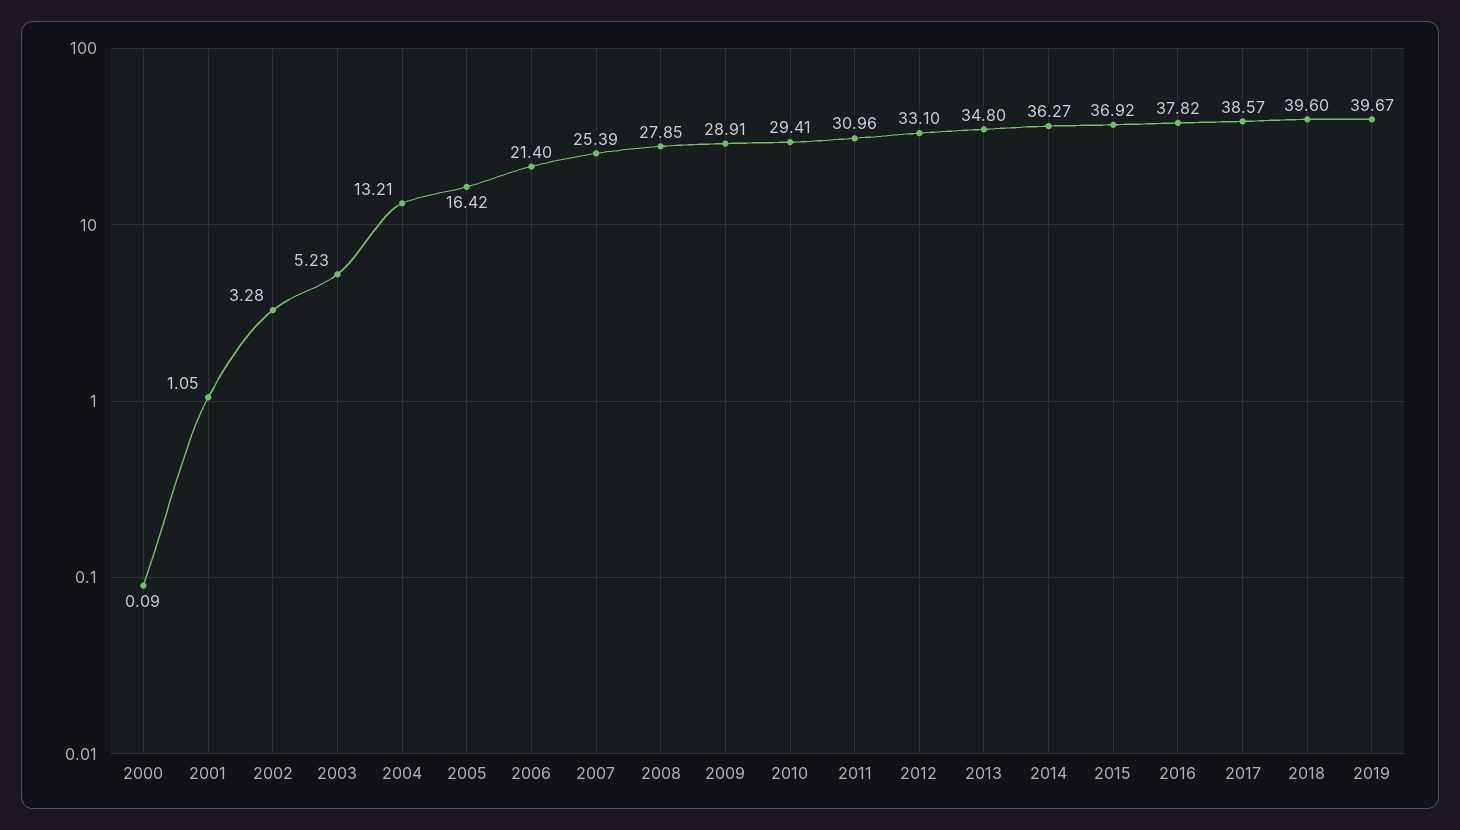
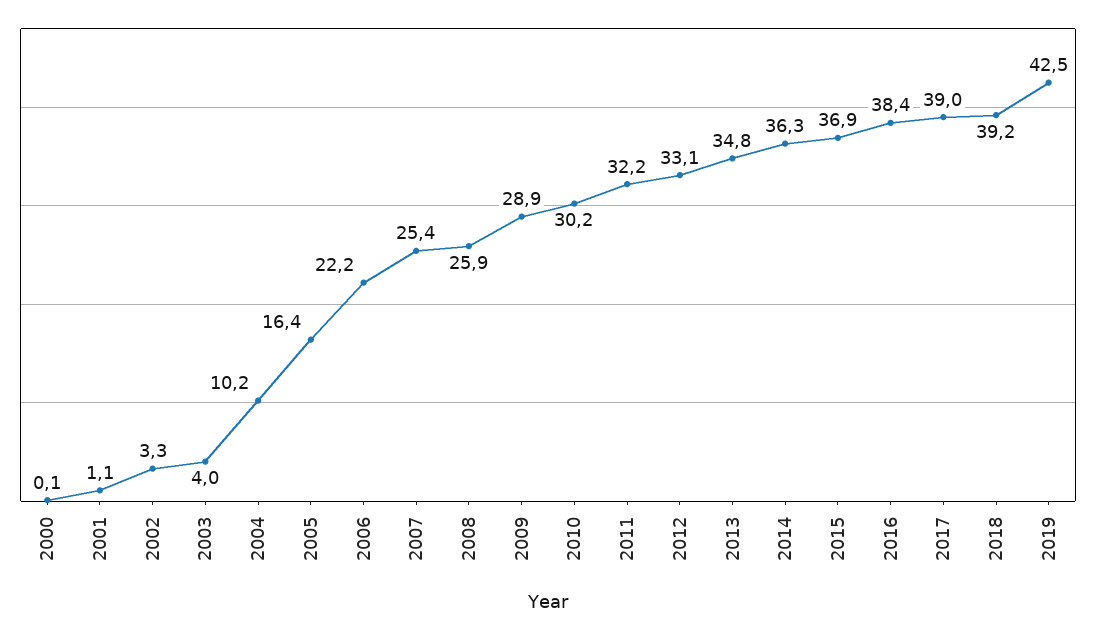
2003: 5.23 -> 4
2004: 13.21 -> 10.2
2006: 21.4 -> 22.2
2008: 27.85 -> 25.9
2010: 29.41 -> 30.2
2011: 30.96 -> 32.2
2016: 37.82 -> 38.4
2017: 38.57 -> 39
2018: 39.6 -> 39.2
2019: 39.67 -> 42.5

